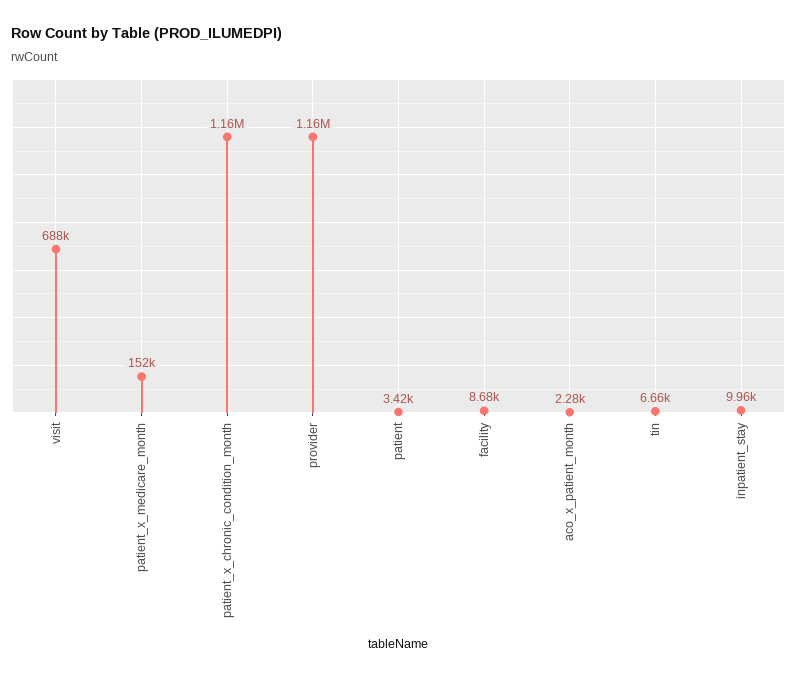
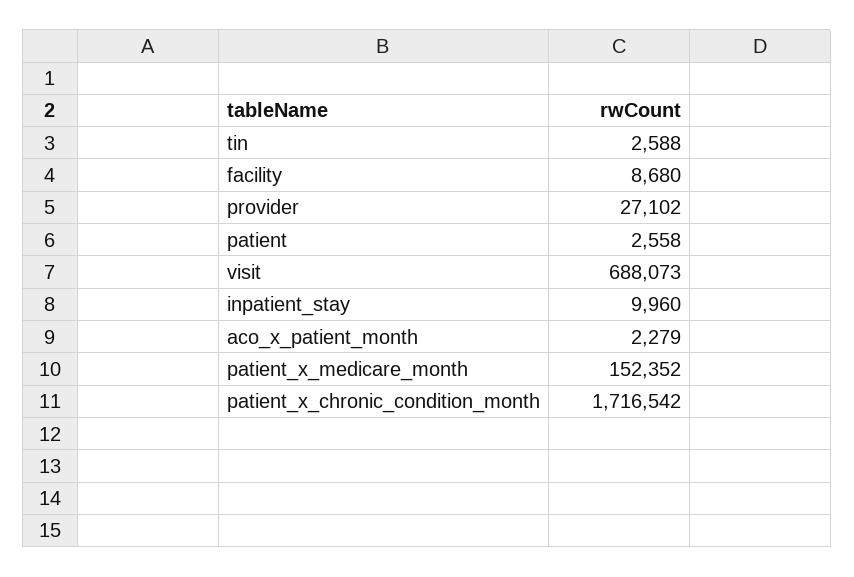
patient_x_chronic_condition_month: 1160000 -> 1716542
provider: 1160000 -> 27102
patient: 3420 -> 2558
tin: 6660 -> 2588

